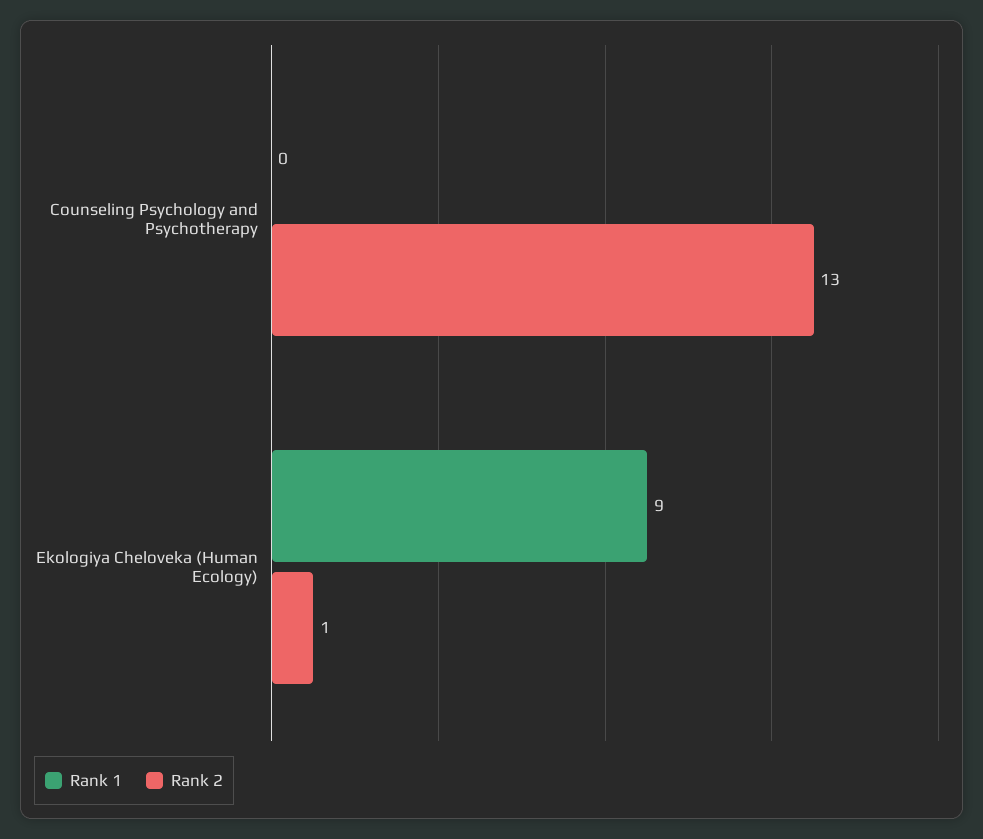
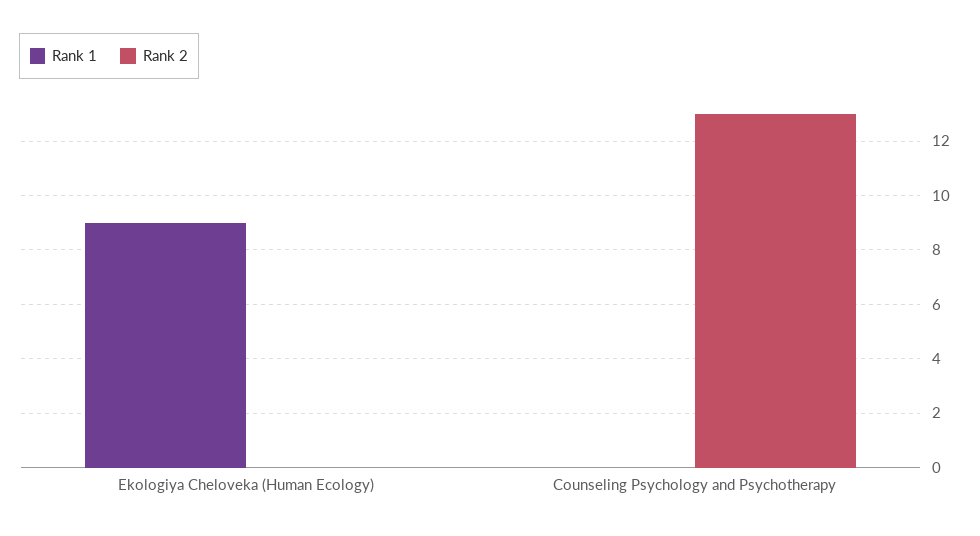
Rank 2, Ekologiya Cheloveka (Human Ecology): 1 -> 0

